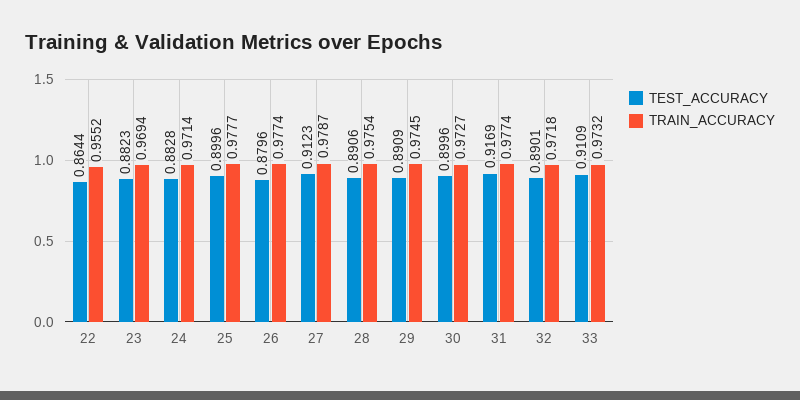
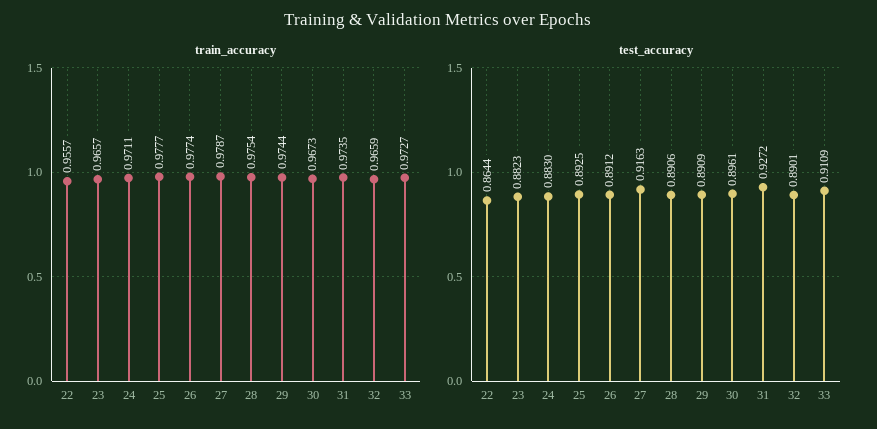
TRAIN_ACCURACY, 22: 0.9552 -> 0.9557
TRAIN_ACCURACY, 23: 0.9694 -> 0.9657
TEST_ACCURACY, 24: 0.8828 -> 0.883
TRAIN_ACCURACY, 24: 0.9714 -> 0.9711
TEST_ACCURACY, 25: 0.8996 -> 0.8925
TEST_ACCURACY, 26: 0.8796 -> 0.8912
TEST_ACCURACY, 27: 0.9123 -> 0.9163
TRAIN_ACCURACY, 29: 0.9745 -> 0.9744
TEST_ACCURACY, 30: 0.8996 -> 0.8961
TRAIN_ACCURACY, 30: 0.9727 -> 0.9673
TEST_ACCURACY, 31: 0.9169 -> 0.9272
TRAIN_ACCURACY, 31: 0.9774 -> 0.9735
TRAIN_ACCURACY, 32: 0.9718 -> 0.9659
TRAIN_ACCURACY, 33: 0.9732 -> 0.9727

